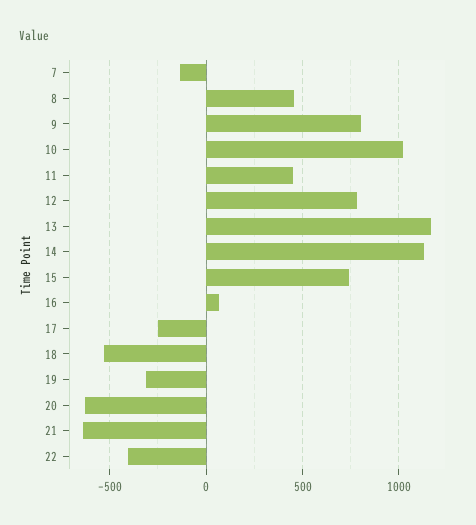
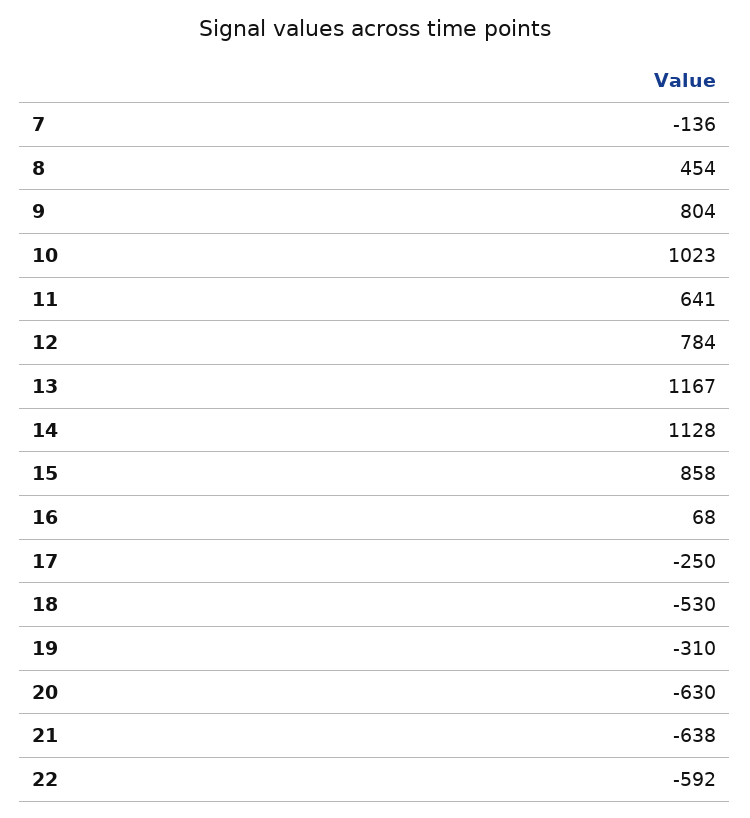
11: 450 -> 641
15: 750 -> 858
22: -400 -> -592

